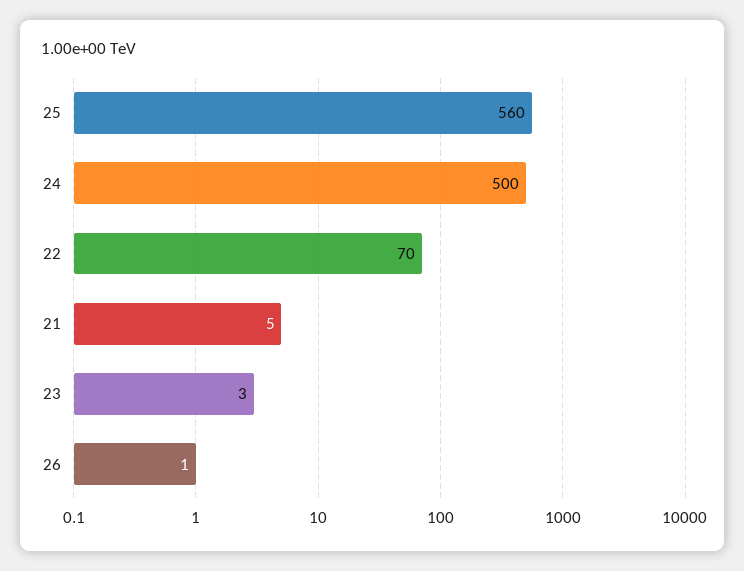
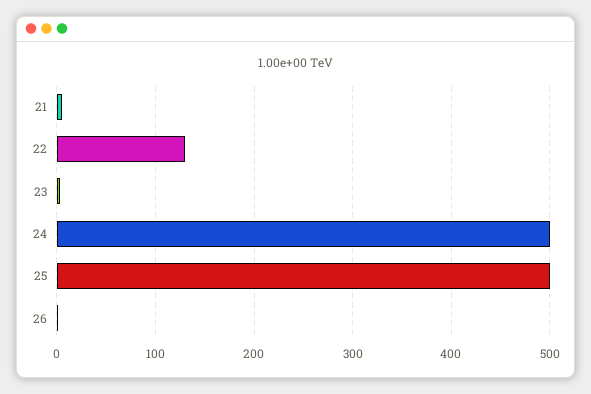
25: 560 -> 500
22: 70 -> 130

